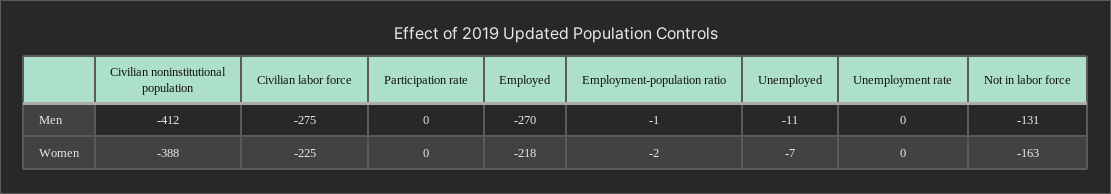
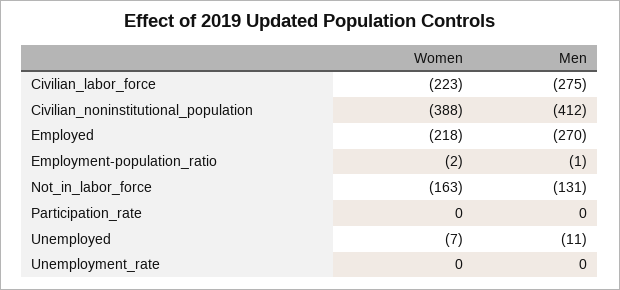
Civilian labor force, Women: -225 -> -223

